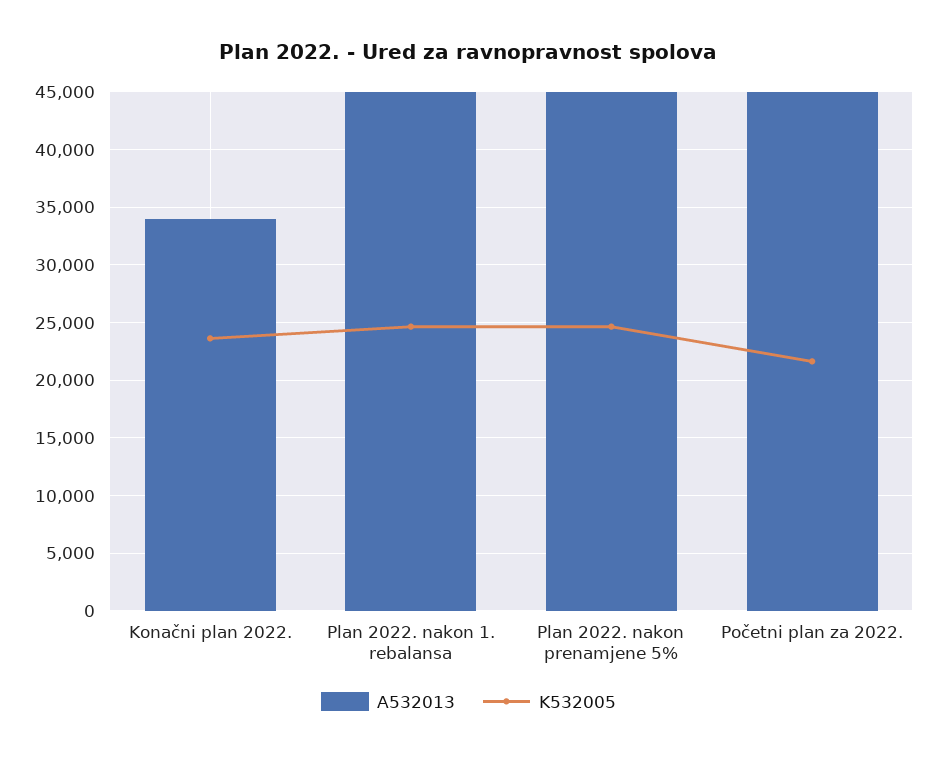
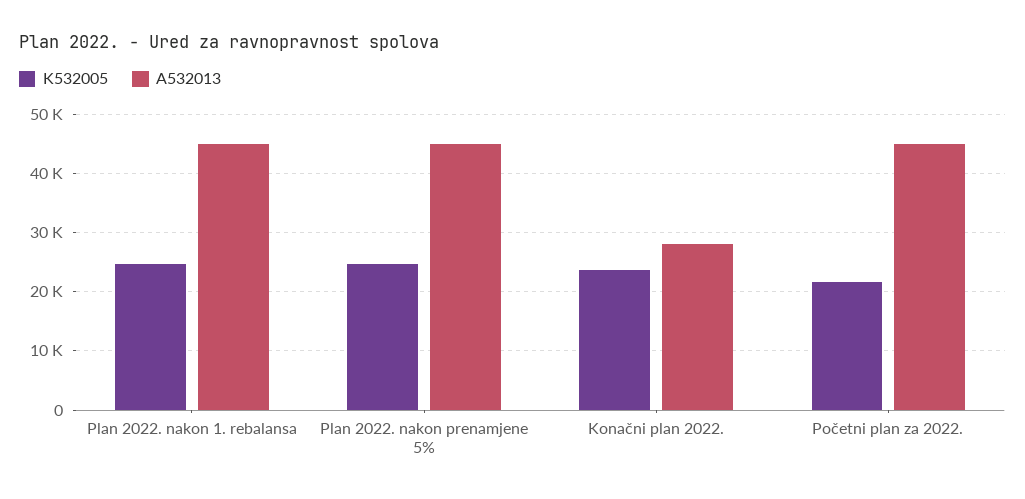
A532013, Konačni plan 2022.: 34000 -> 28000

